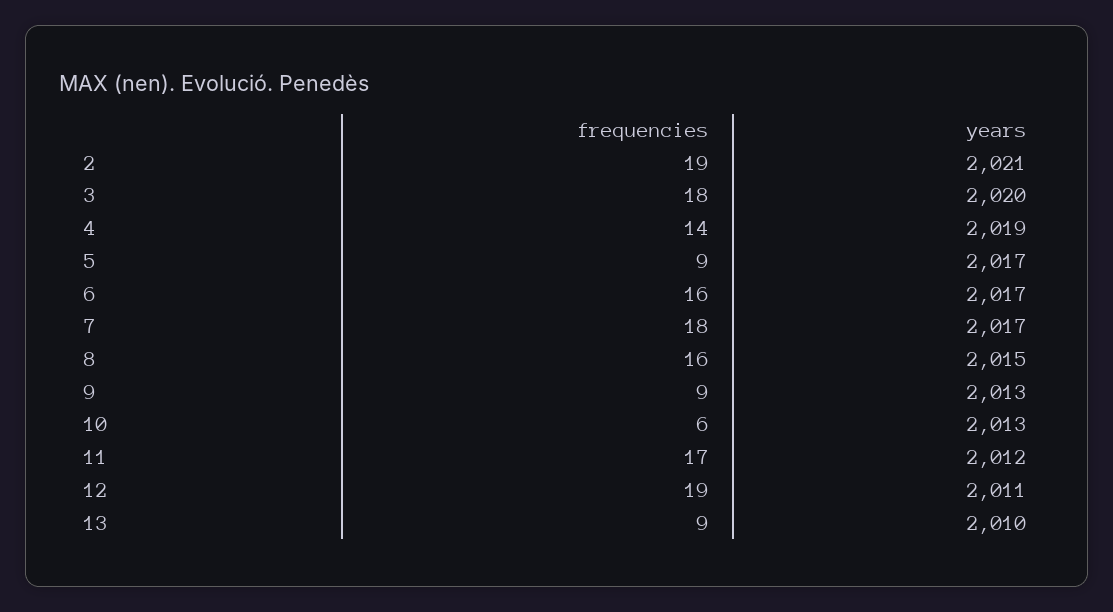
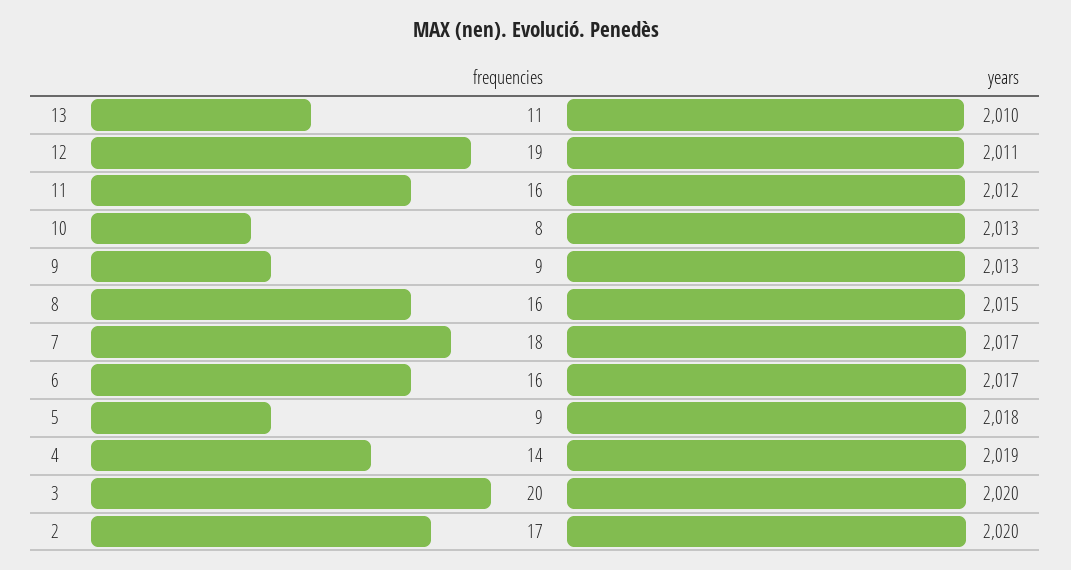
frequencies, 2: 19 -> 17
years, 2: 2021 -> 2020
frequencies, 3: 18 -> 20
years, 5: 2017 -> 2018
frequencies, 10: 6 -> 8
frequencies, 11: 17 -> 16
frequencies, 13: 9 -> 11

